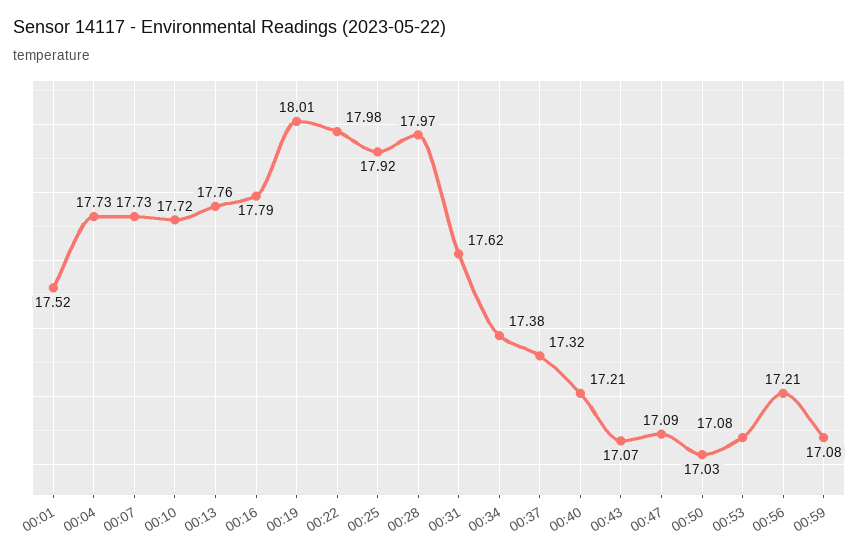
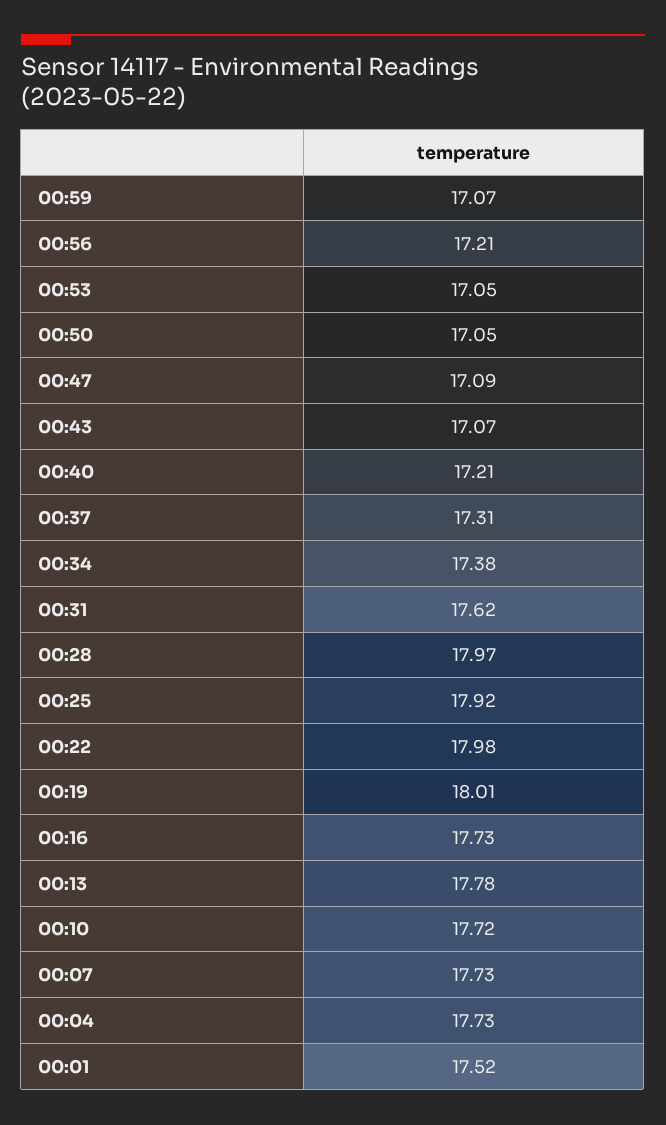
00:13: 17.76 -> 17.78
00:16: 17.79 -> 17.73
00:37: 17.32 -> 17.31
00:50: 17.03 -> 17.05
00:53: 17.08 -> 17.05
00:59: 17.08 -> 17.07

